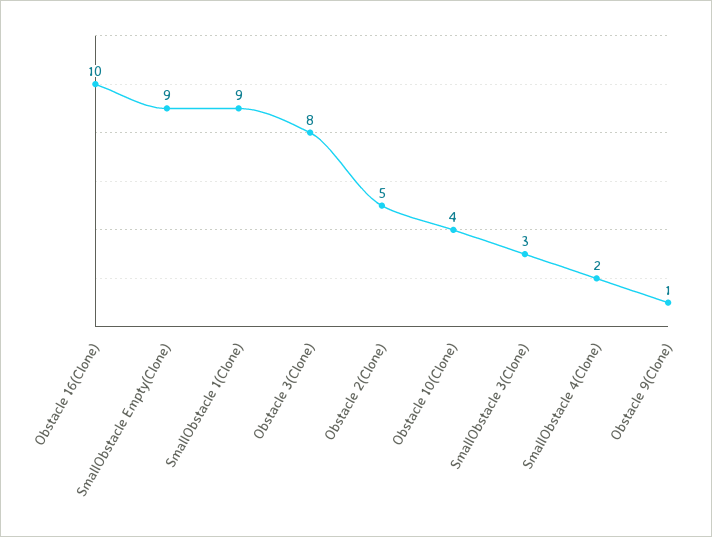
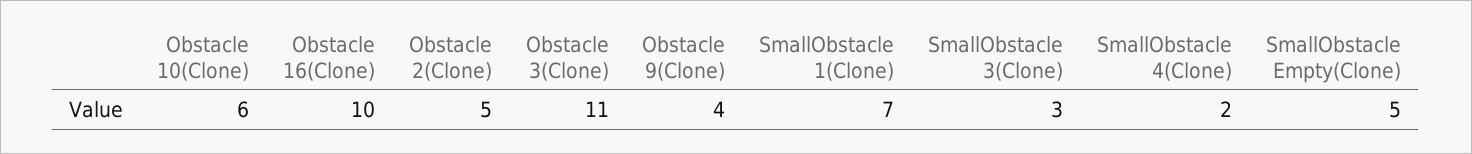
SmallObstacle Empty(Clone): 9 -> 5
SmallObstacle 1(Clone): 9 -> 7
Obstacle 3(Clone): 8 -> 11
Obstacle 10(Clone): 4 -> 6
Obstacle 9(Clone): 1 -> 4

